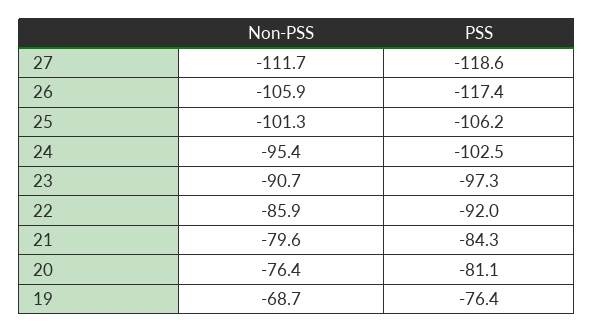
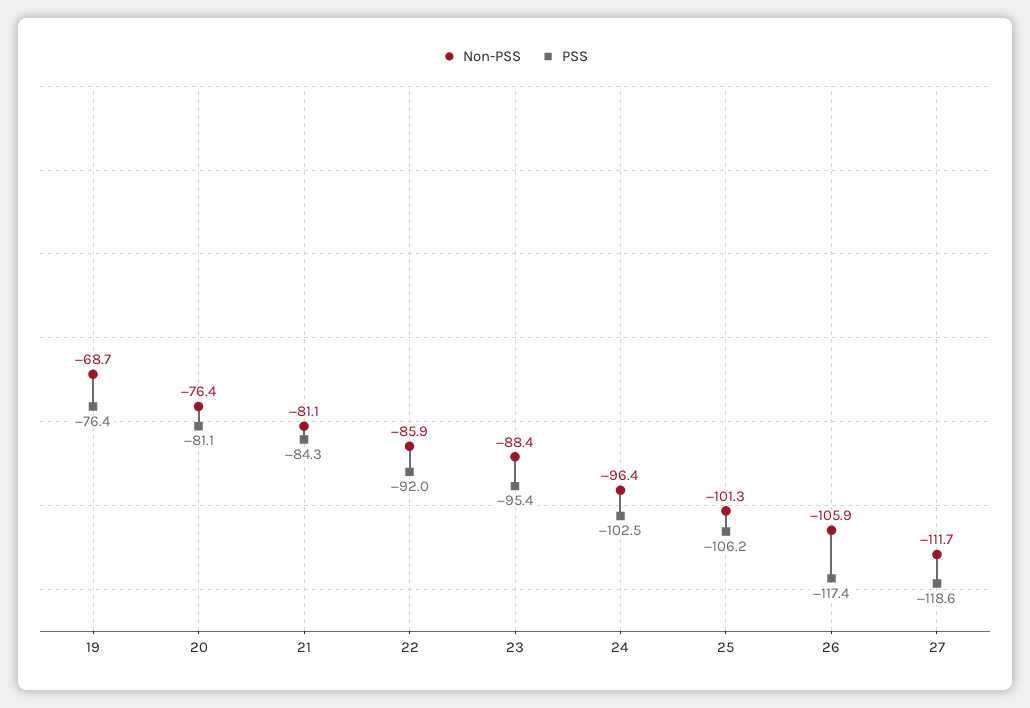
Non-PSS, 24: -95.4 -> -96.4
Non-PSS, 23: -90.7 -> -88.4
PSS, 23: -97.3 -> -95.4
Non-PSS, 21: -79.6 -> -81.1

